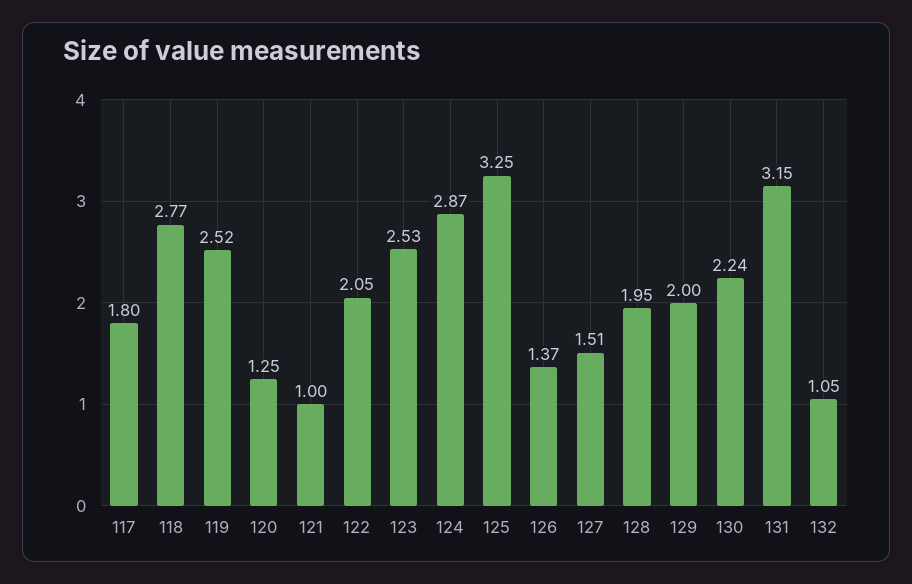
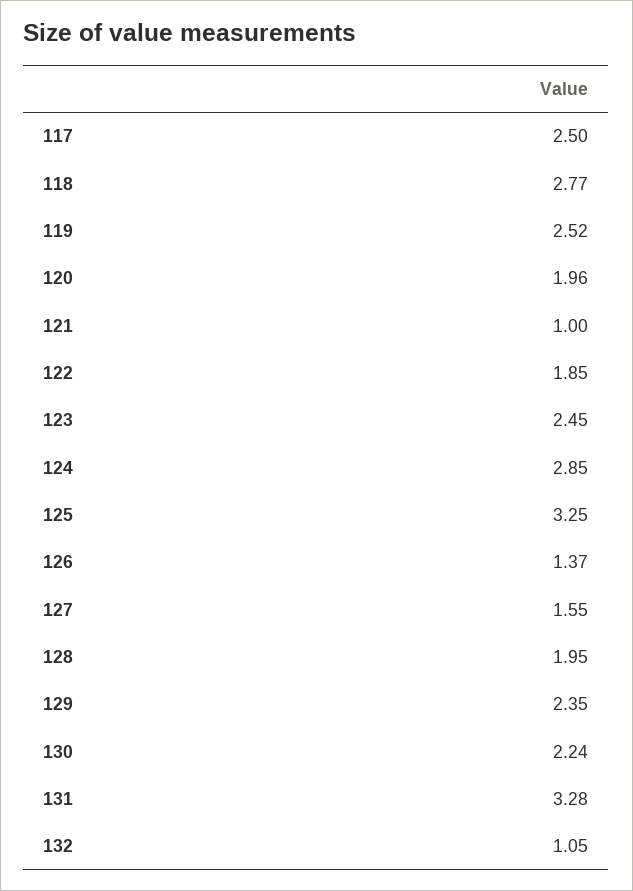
117: 1.8 -> 2.5
120: 1.25 -> 1.96
122: 2.05 -> 1.85
123: 2.53 -> 2.45
124: 2.87 -> 2.85
127: 1.51 -> 1.55
129: 2 -> 2.35
131: 3.15 -> 3.28

